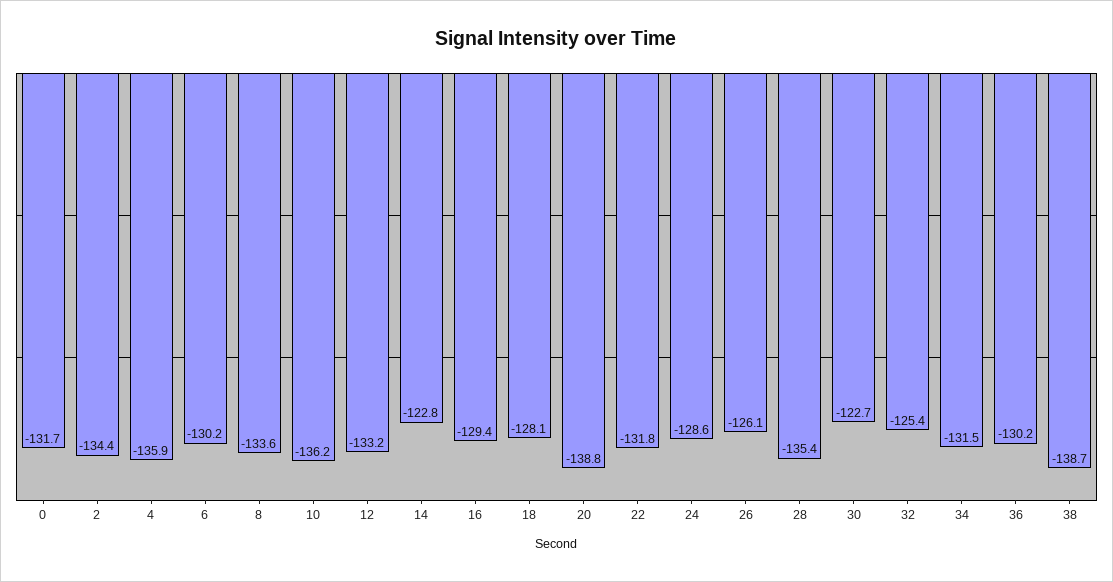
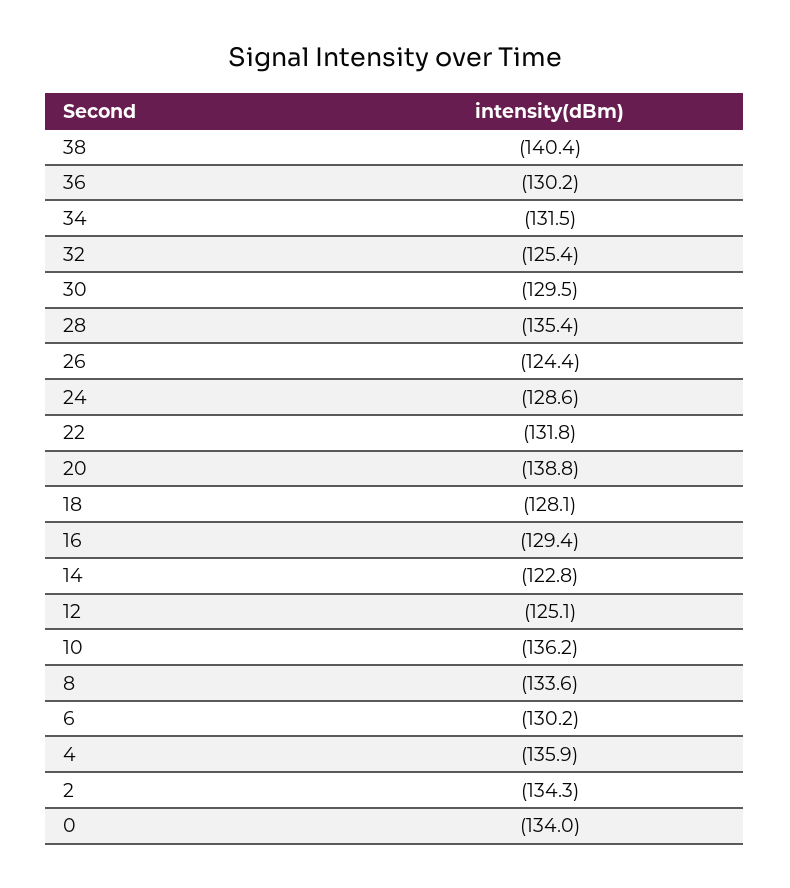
0: -131.7 -> -134
2: -134.4 -> -134.3
12: -133.2 -> -125.1
26: -126.1 -> -124.4
30: -122.7 -> -129.5
38: -138.7 -> -140.4

